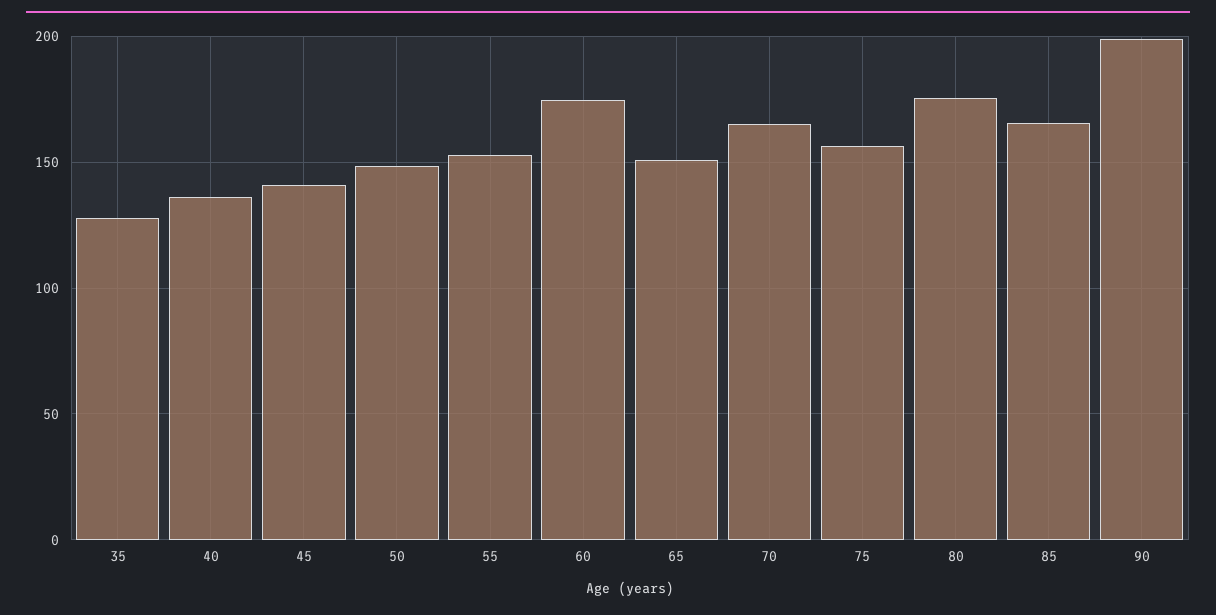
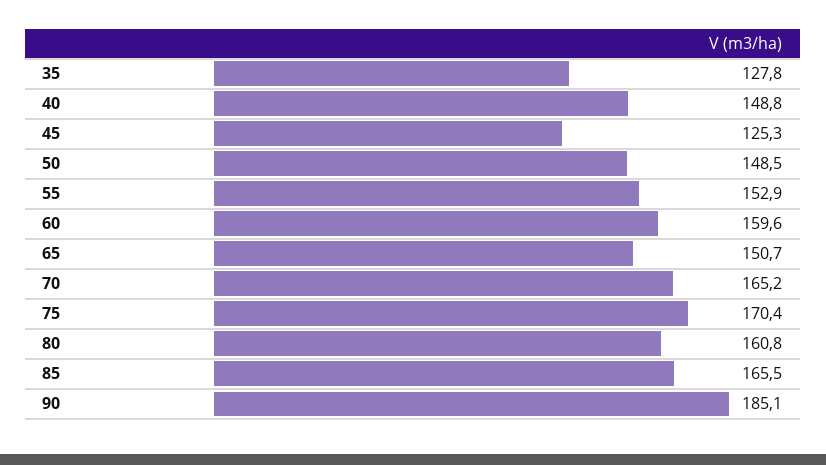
40: 135 -> 148.8
45: 140 -> 125.3
60: 175 -> 159.6
75: 155 -> 170.4
80: 175 -> 160.8
90: 200 -> 185.1

